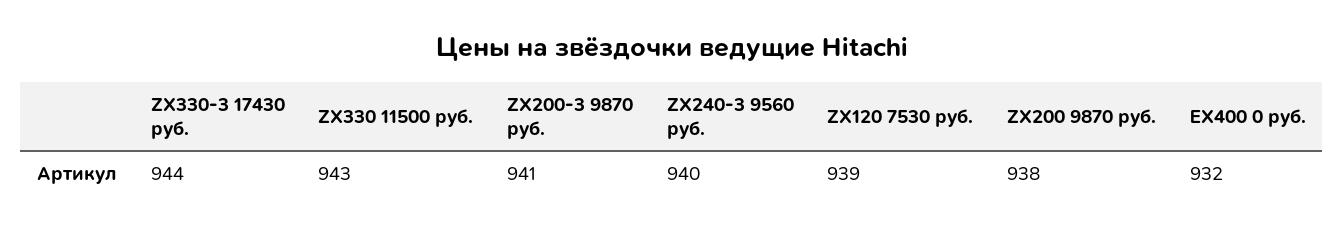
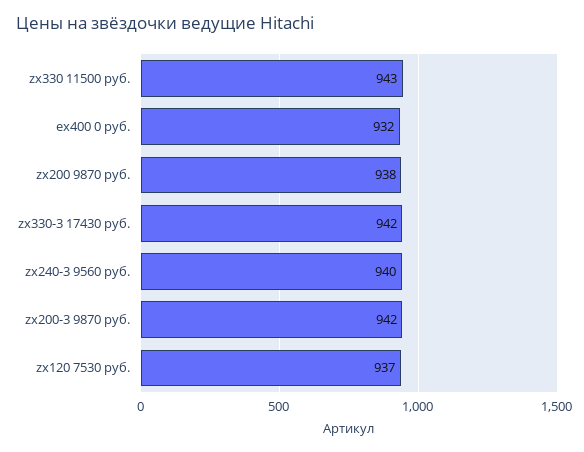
ZX330-3 17430 руб.: 944 -> 942
ZX200-3 9870 руб.: 941 -> 942
ZX120 7530 руб.: 939 -> 937

